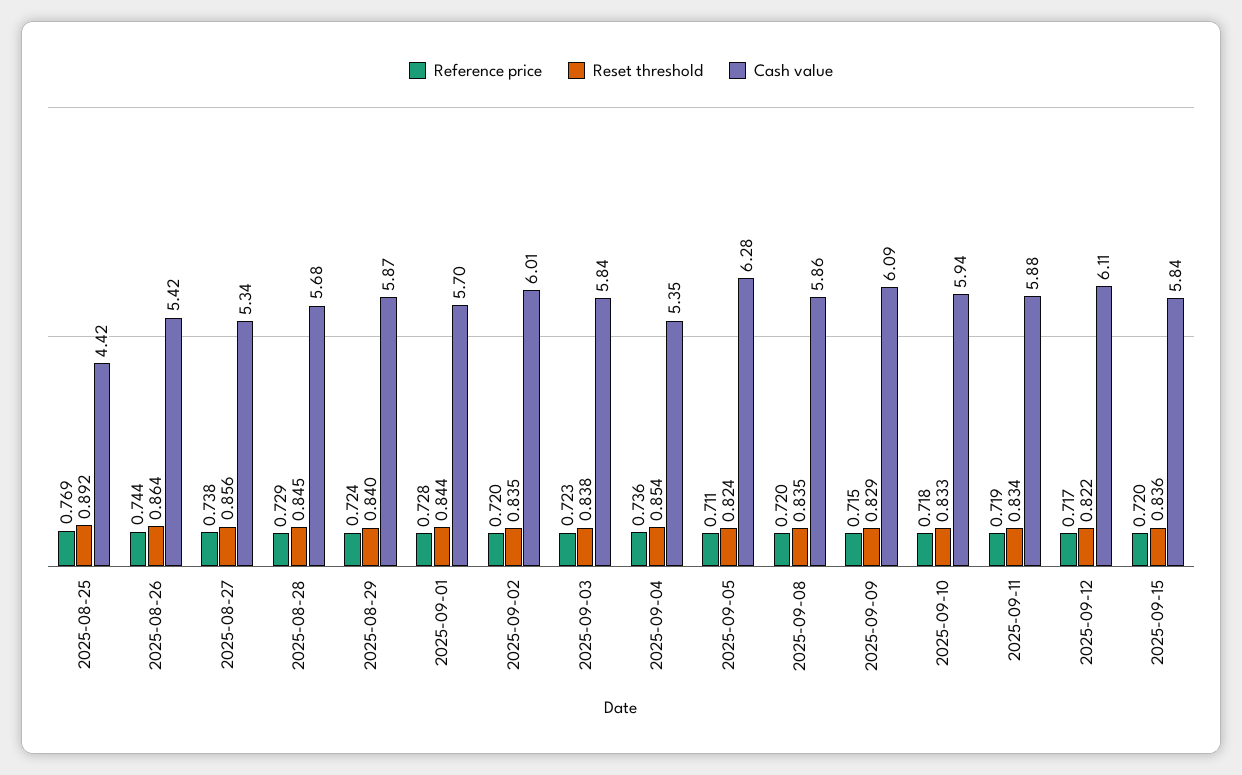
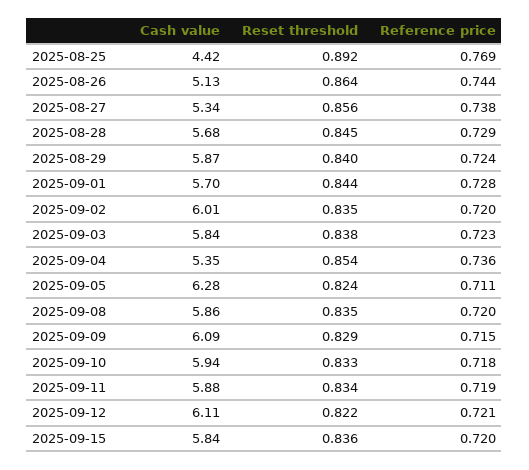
Cash value, 2025-08-26: 5.42 -> 5.13
Reference price, 2025-09-12: 0.717 -> 0.721

